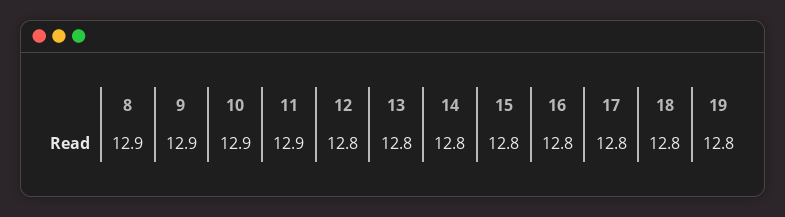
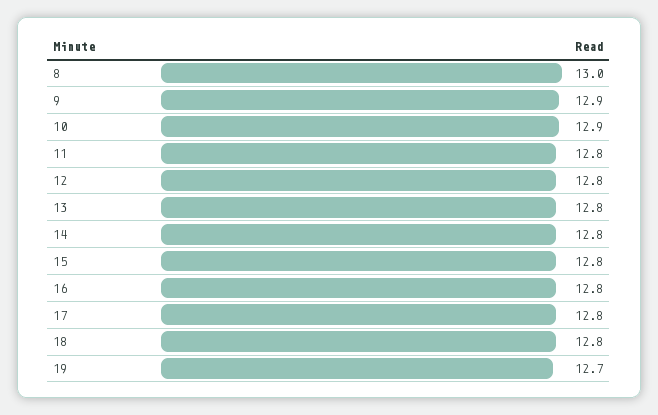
8: 12.9 -> 13
11: 12.9 -> 12.8
19: 12.8 -> 12.7

